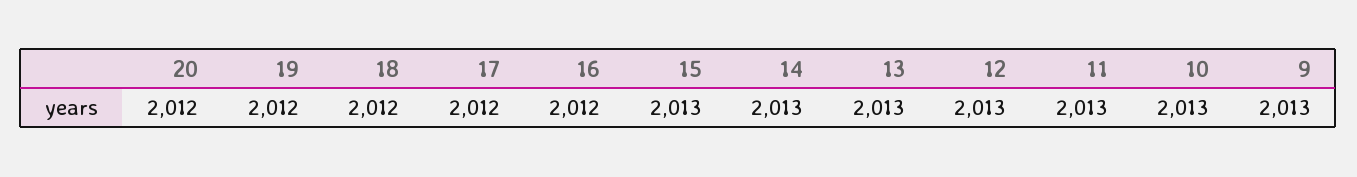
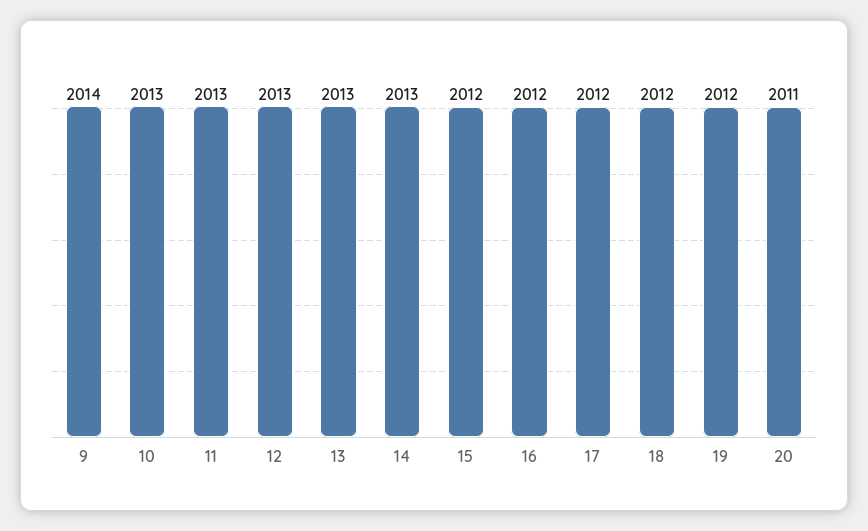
20: 2012 -> 2011
15: 2013 -> 2012
9: 2013 -> 2014

